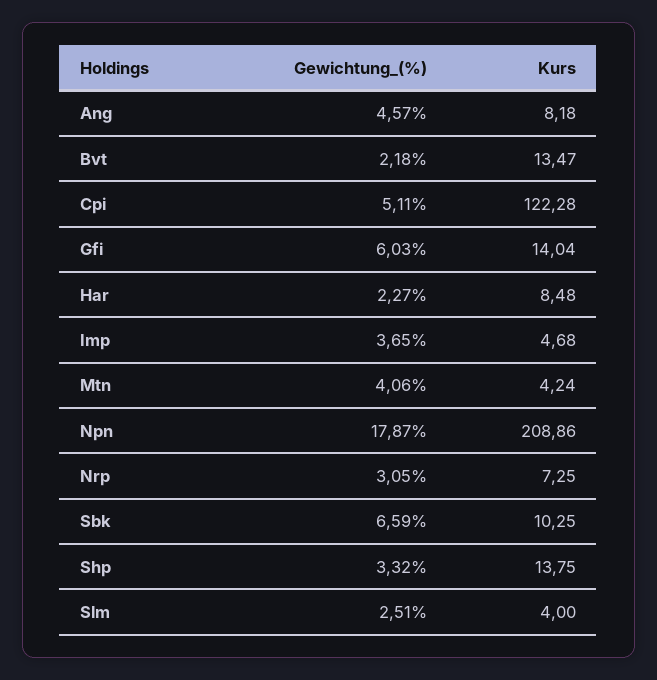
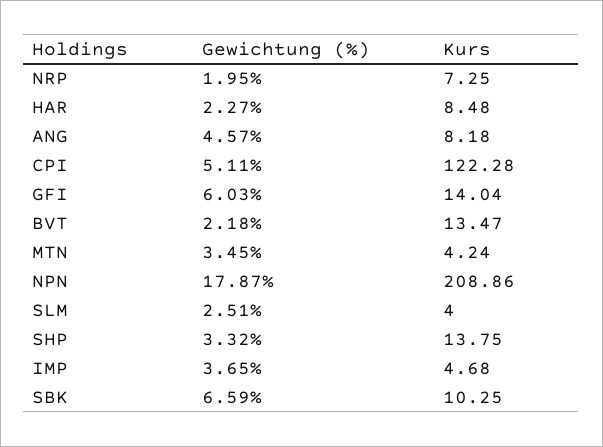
Gewichtung_(%), Mtn: 4.06 -> 3.45
Gewichtung_(%), Nrp: 3.05 -> 1.95

